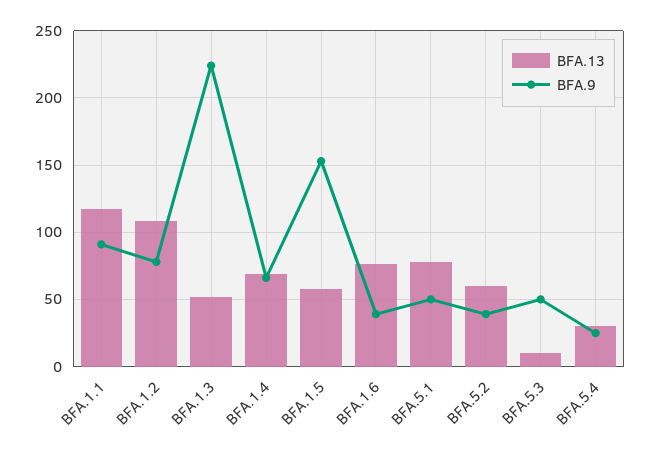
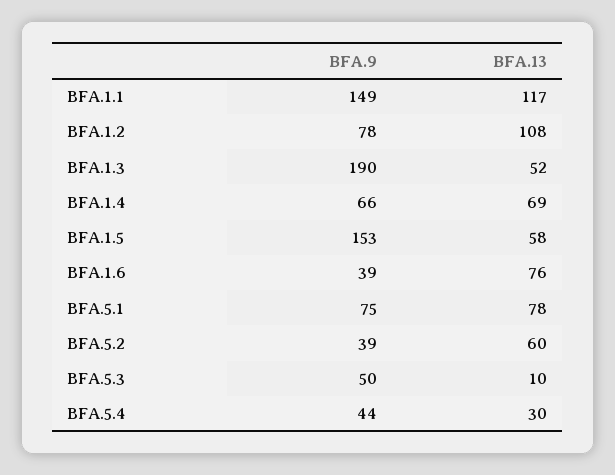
BFA.9, BFA.1.1: 90 -> 149
BFA.9, BFA.1.3: 225 -> 190
BFA.9, BFA.5.1: 50 -> 75
BFA.9, BFA.5.4: 25 -> 44

